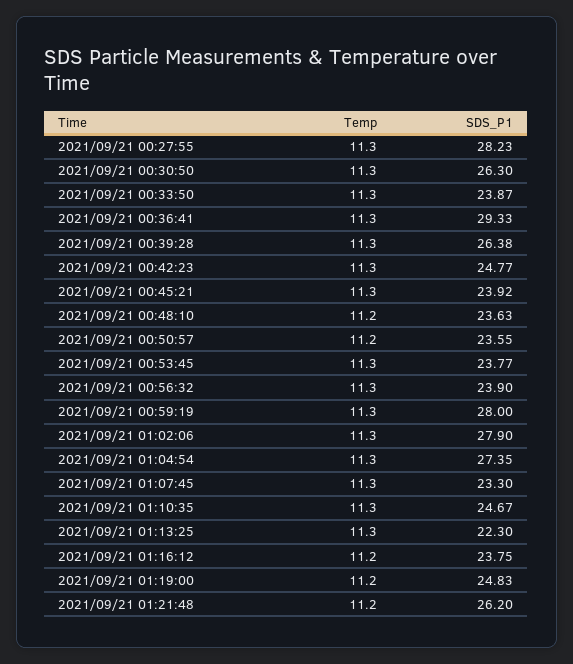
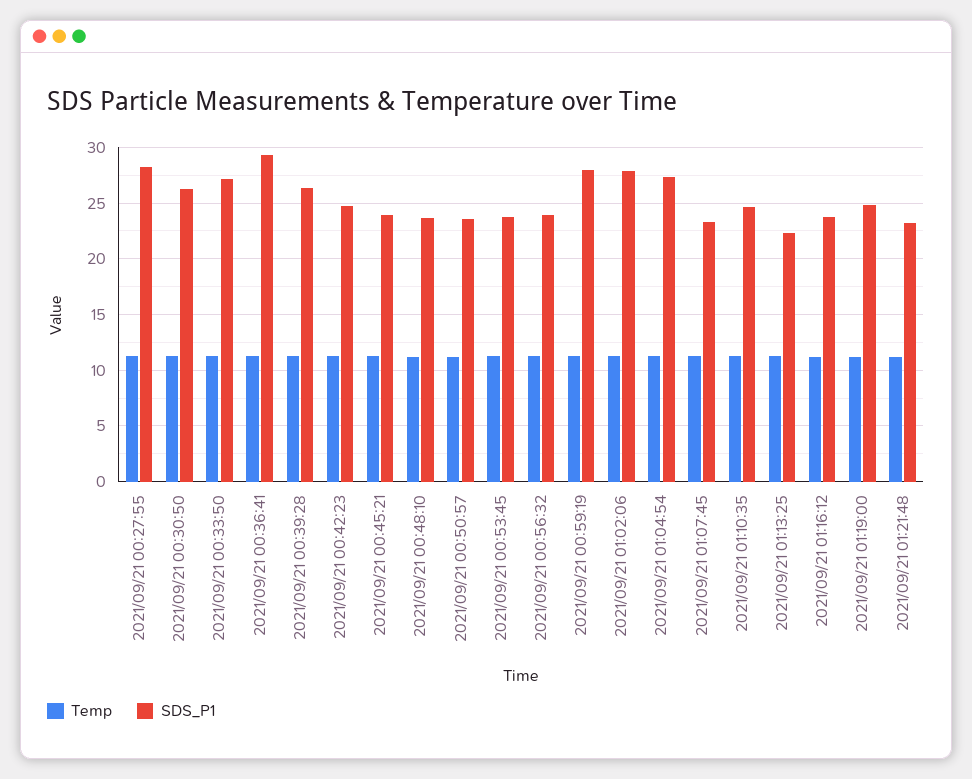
SDS_P1, 2021/09/21 00:33:50: 23.87 -> 27
SDS_P1, 2021/09/21 01:21:48: 26.2 -> 23

